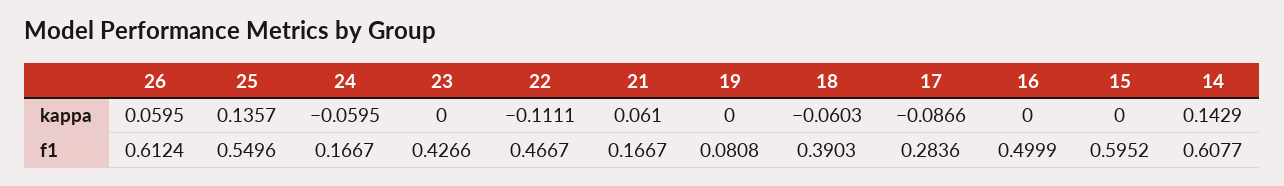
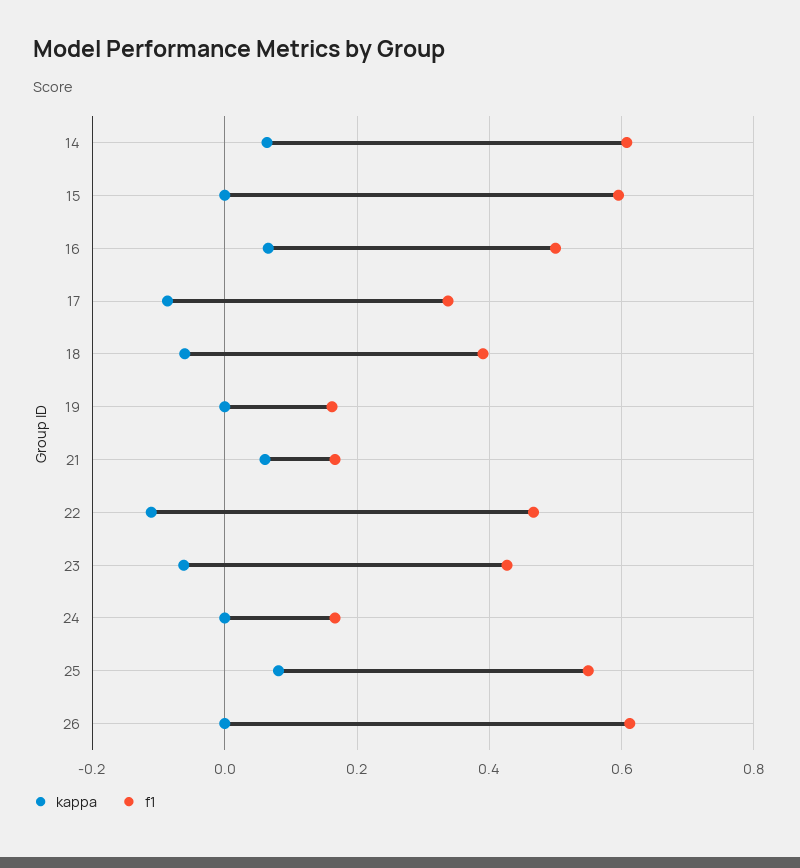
kappa, 26: 0.0595 -> 0
kappa, 25: 0.1357 -> 0.08
kappa, 24: -0.0595 -> 0
kappa, 23: 0 -> -0.06
kappa, 16: 0 -> 0.06
kappa, 14: 0.1429 -> 0.06
f1, 19: 0.0808 -> 0.16
f1, 17: 0.2836 -> 0.34

